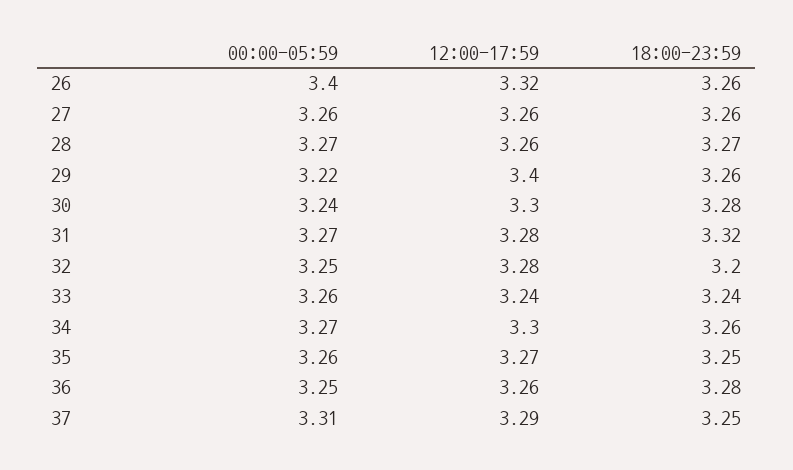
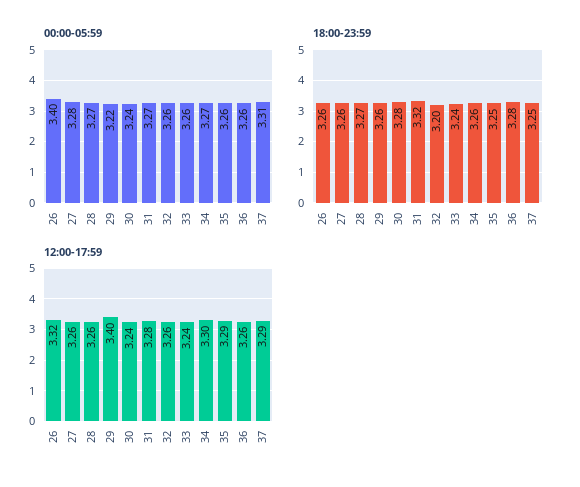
00:00-05:59, 27: 3.26 -> 3.28
12:00-17:59, 30: 3.3 -> 3.24
00:00-05:59, 32: 3.25 -> 3.26
12:00-17:59, 32: 3.28 -> 3.26
12:00-17:59, 35: 3.27 -> 3.29
00:00-05:59, 36: 3.25 -> 3.26

